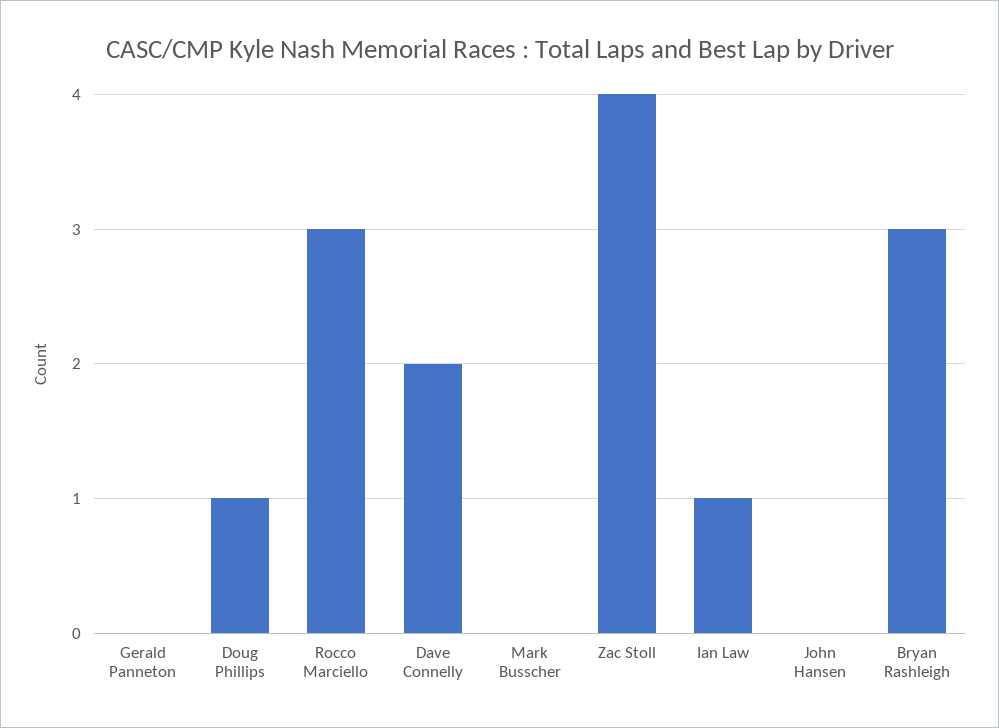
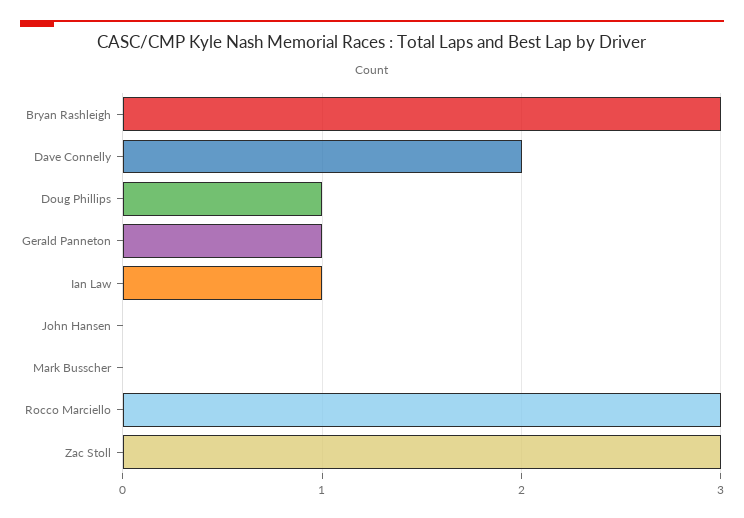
Gerald Panneton: 0 -> 1
Zac Stoll: 4 -> 3

